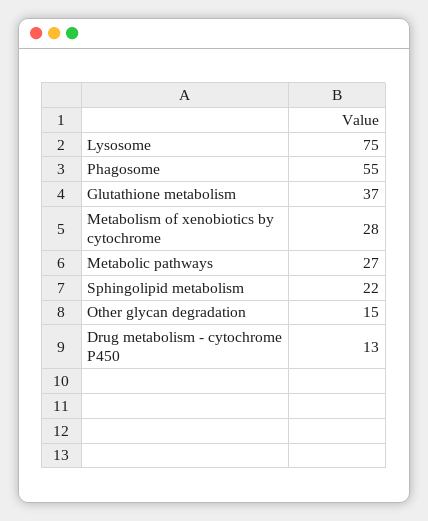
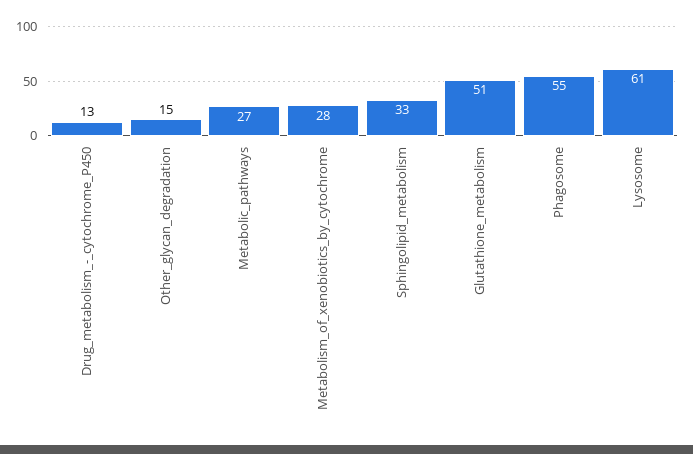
Lysosome: 75 -> 61
Glutathione metabolism: 37 -> 51
Sphingolipid metabolism: 22 -> 33

